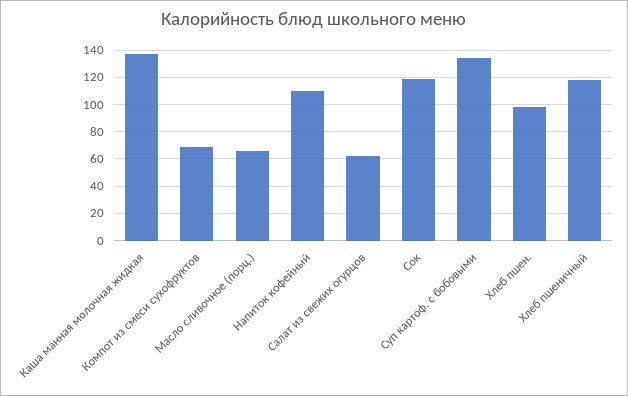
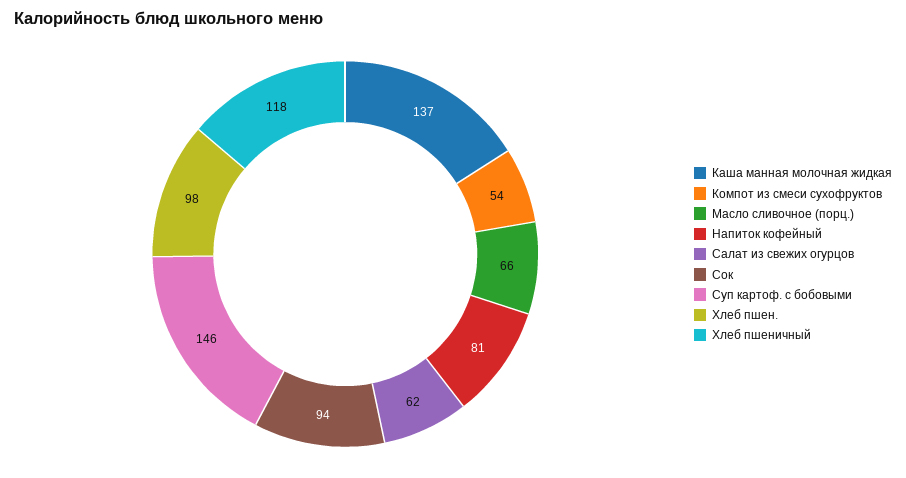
Компот из смеси сухофруктов: 70 -> 54
Напиток кофейный: 110 -> 81
Сок: 120 -> 94
Суп картоф. с бобовыми: 135 -> 146

